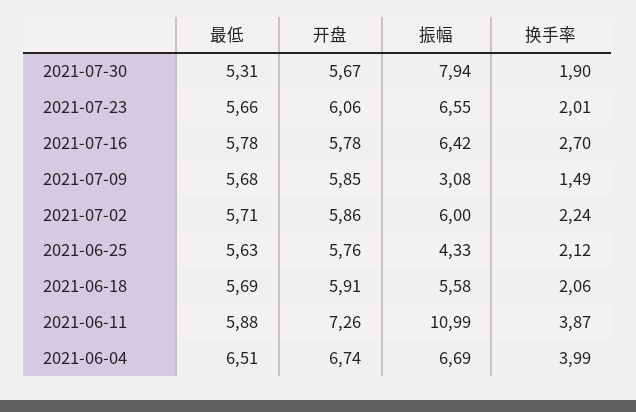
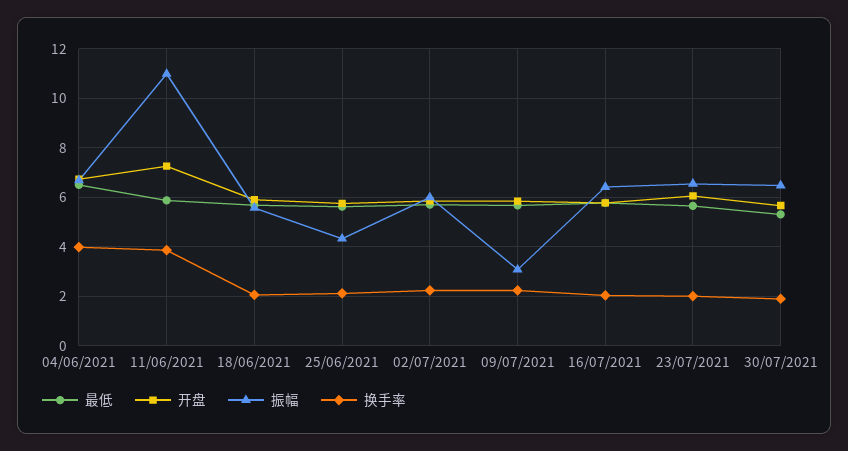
振幅, 2021-07-30: 7.94 -> 6.5
换手率, 2021-07-16: 2.7 -> 2
换手率, 2021-07-09: 1.49 -> 2.25

